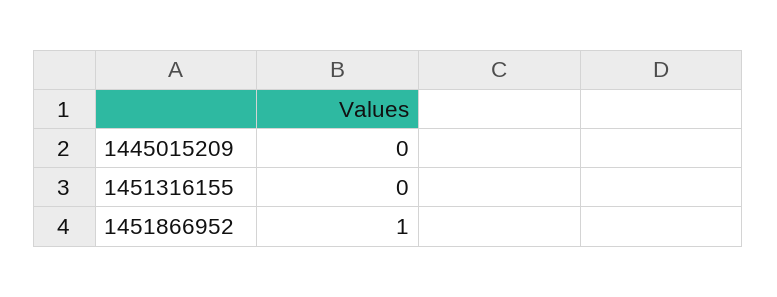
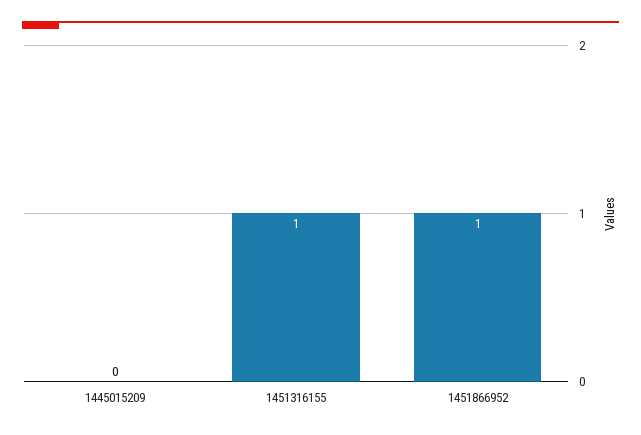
1451316155: 0 -> 1

